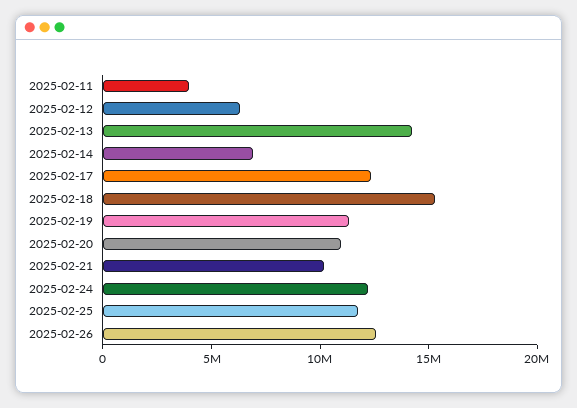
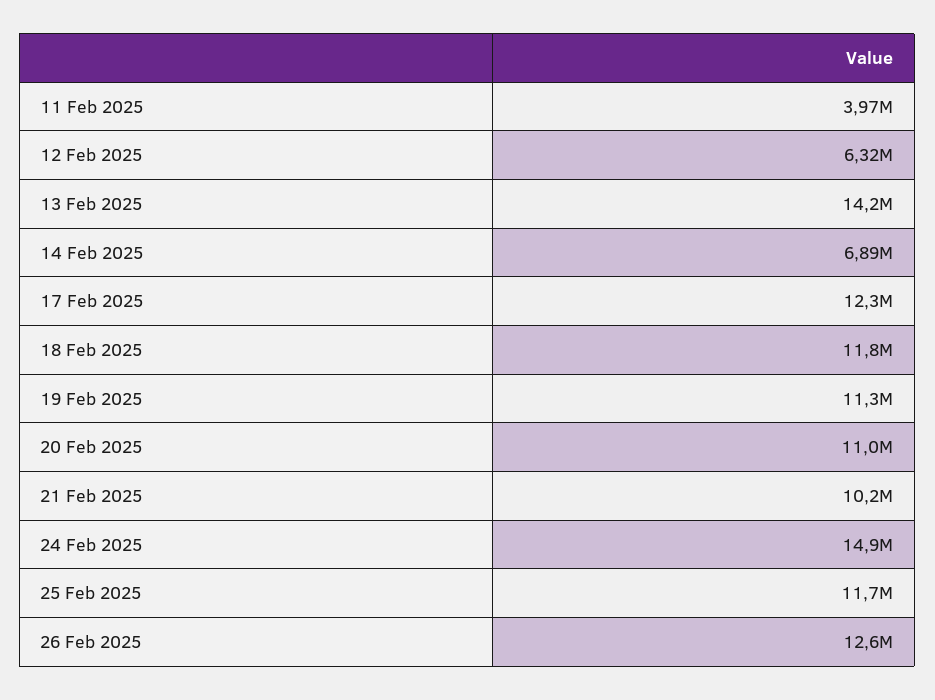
2025-02-18: 15000000 -> 11800000
2025-02-24: 12000000 -> 14900000

